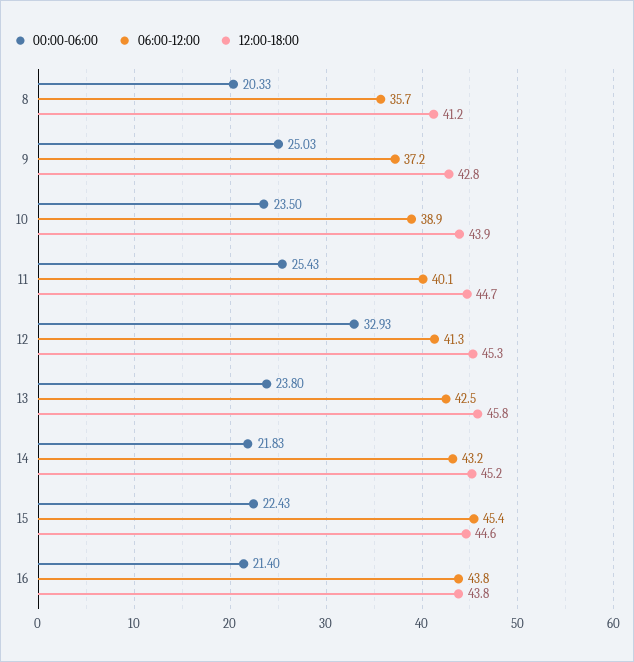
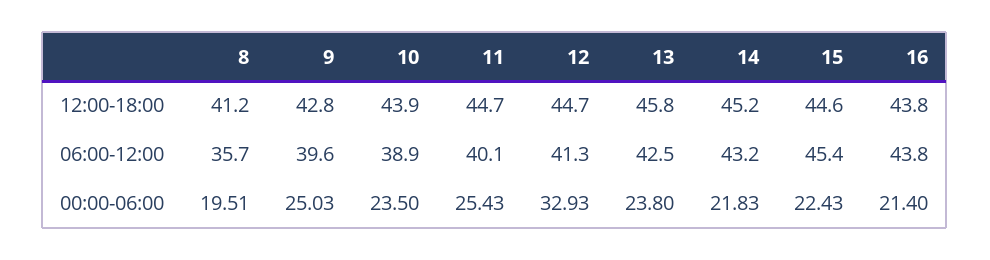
00:00-06:00, 8: 20.33 -> 19.51
06:00-12:00, 9: 37.2 -> 39.6
12:00-18:00, 12: 45.3 -> 44.7

